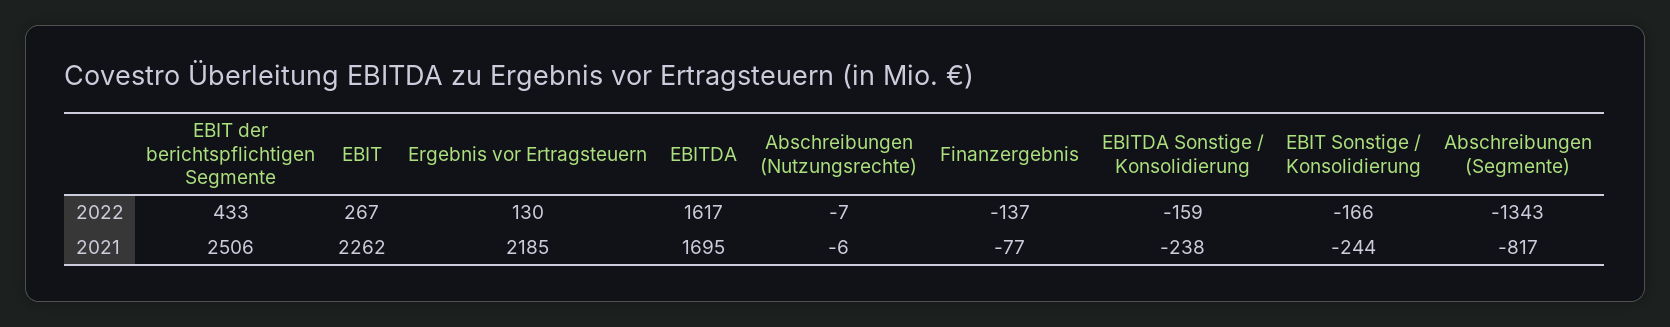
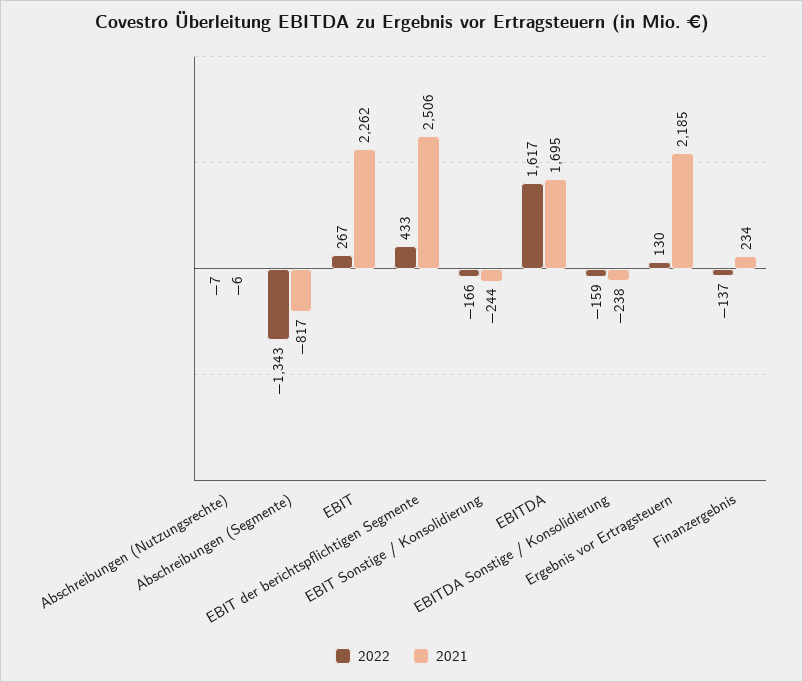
2021, Finanzergebnis: -77 -> 234

